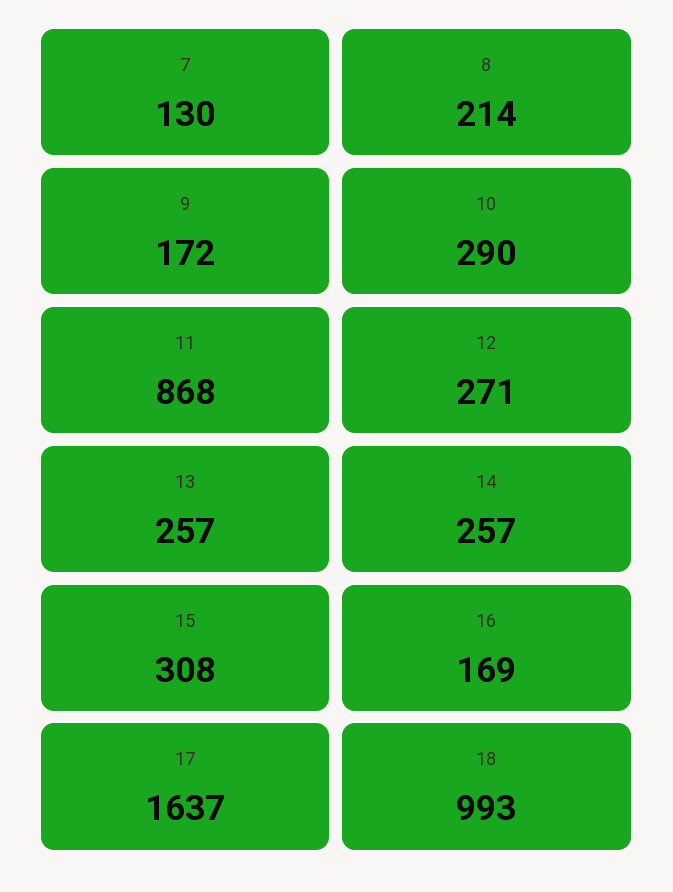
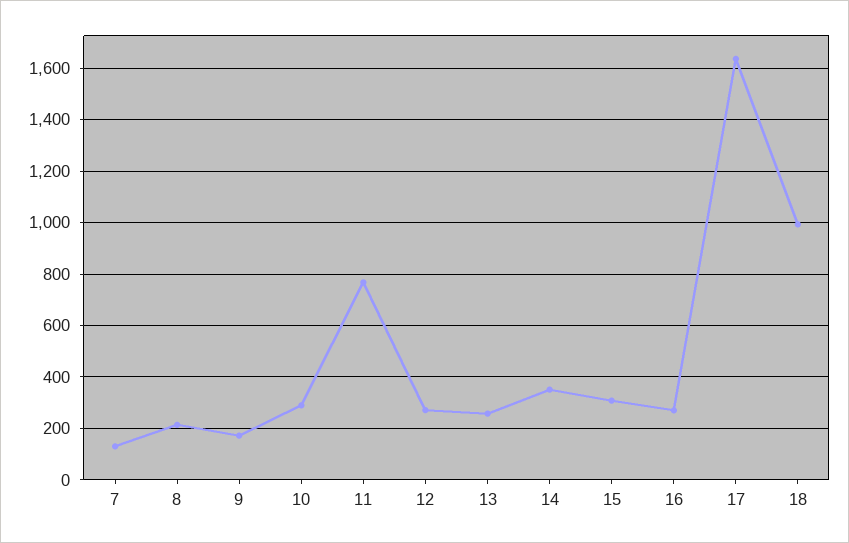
11: 868 -> 775
14: 257 -> 350
16: 169 -> 275

